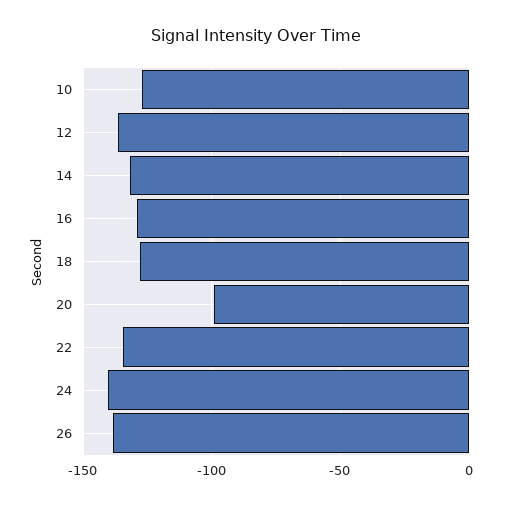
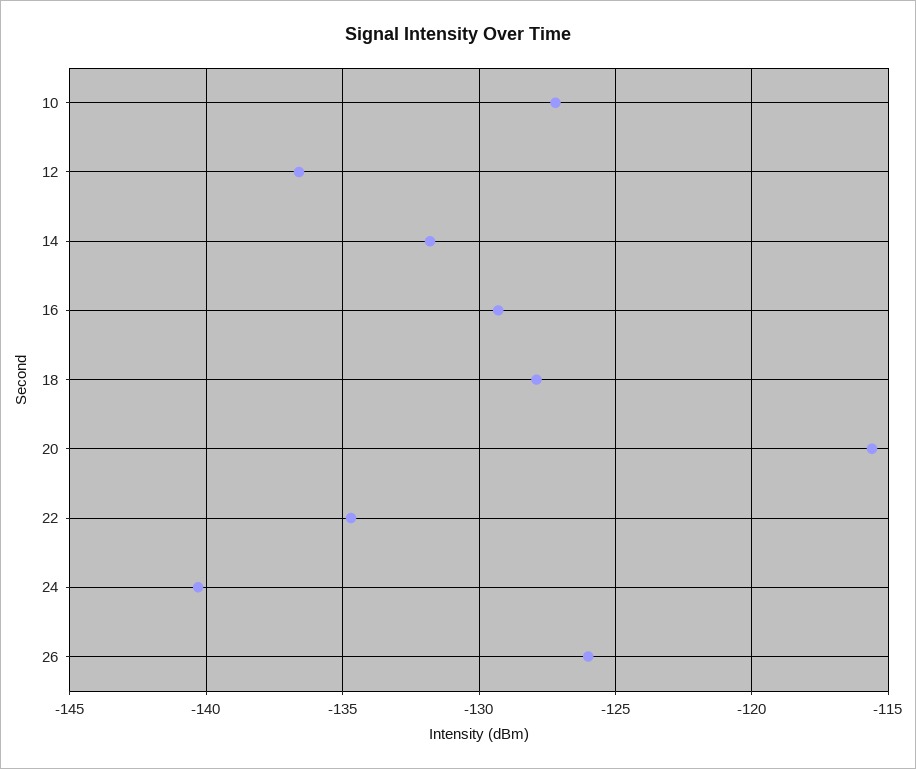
20: -100 -> -115.5
26: -140 -> -126

